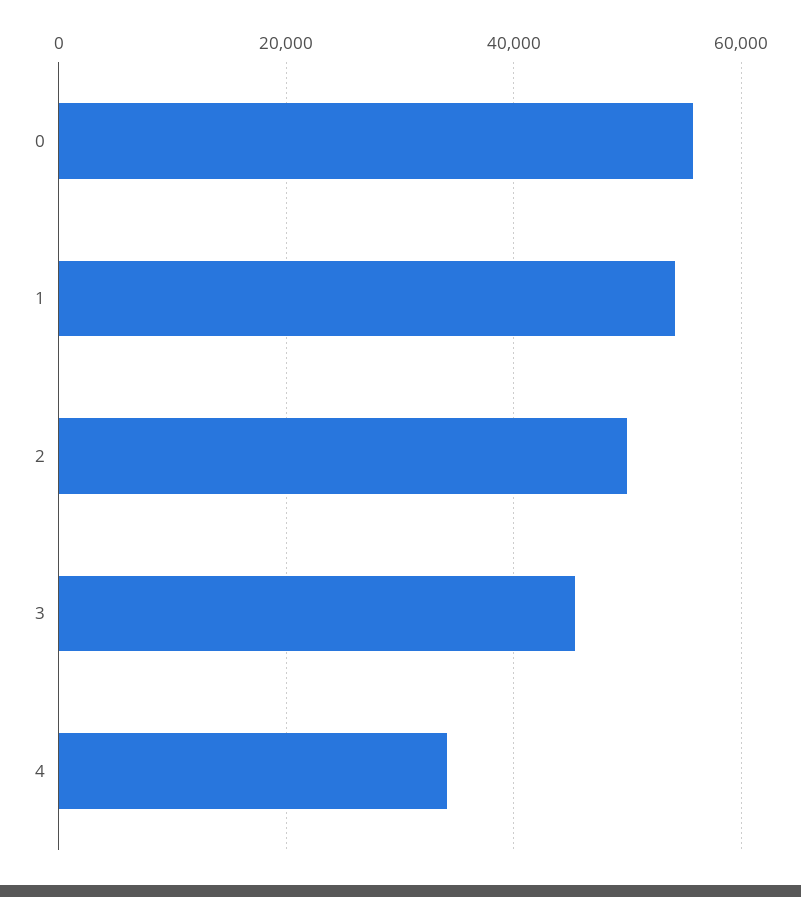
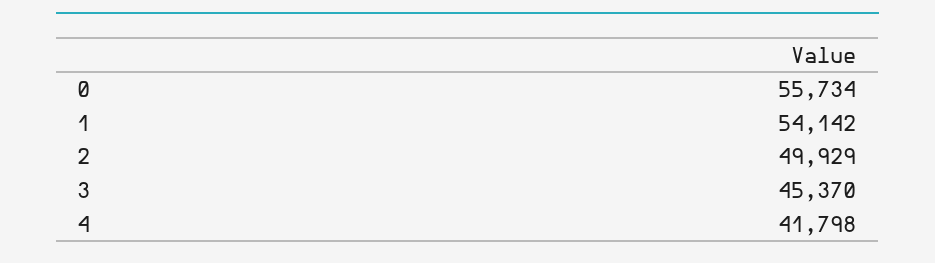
4: 34000 -> 41798

